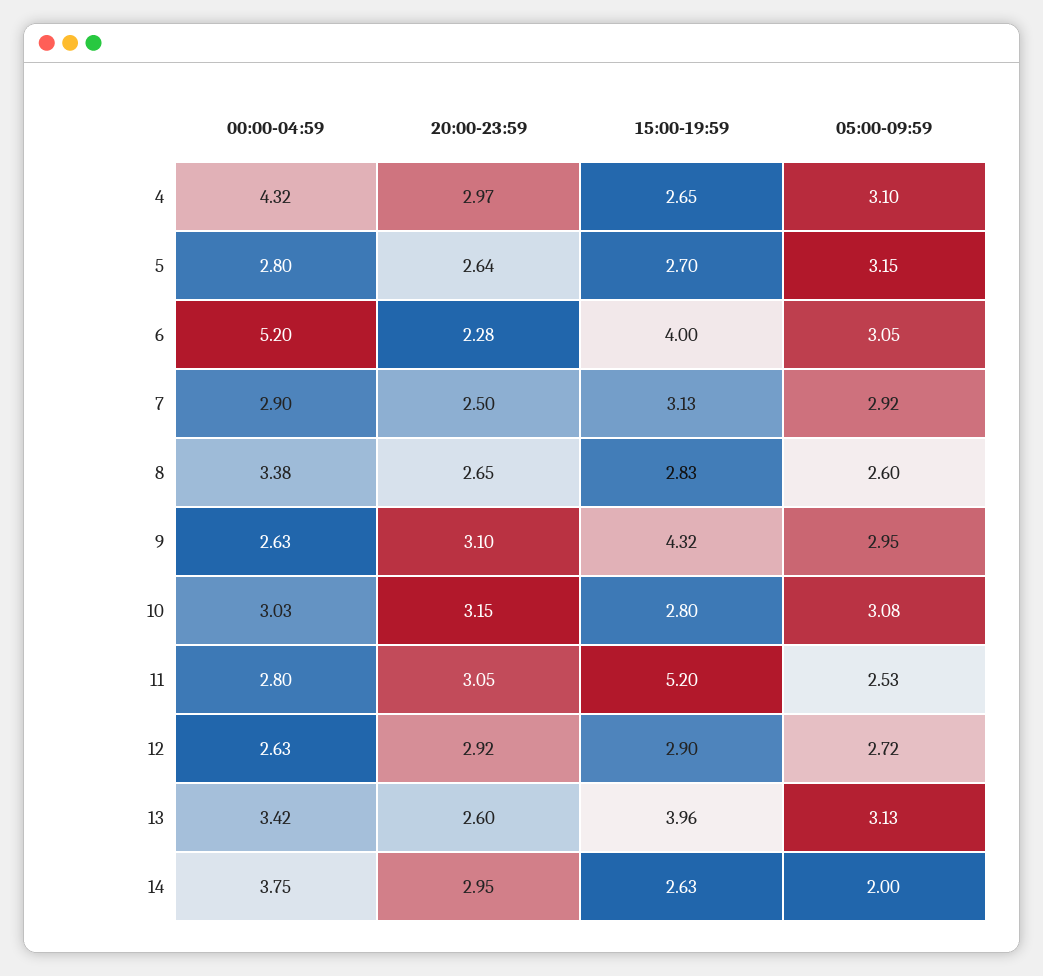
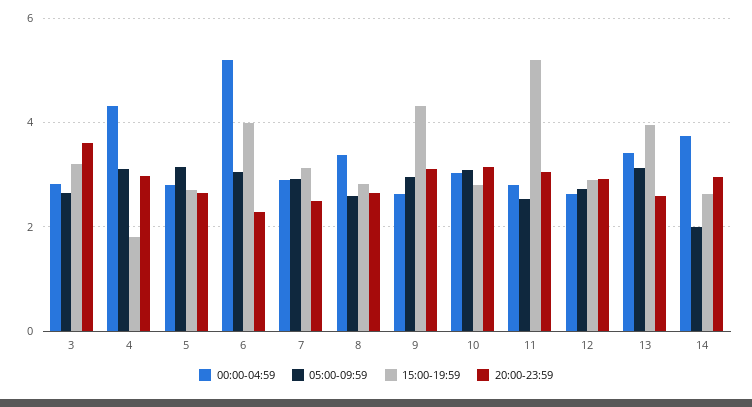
15:00-19:59, 4: 2.65 -> 1.8
00:00-04:59, 3: none -> 2.8
05:00-09:59, 3: none -> 2.6
15:00-19:59, 3: none -> 3.2
20:00-23:59, 3: none -> 3.6

